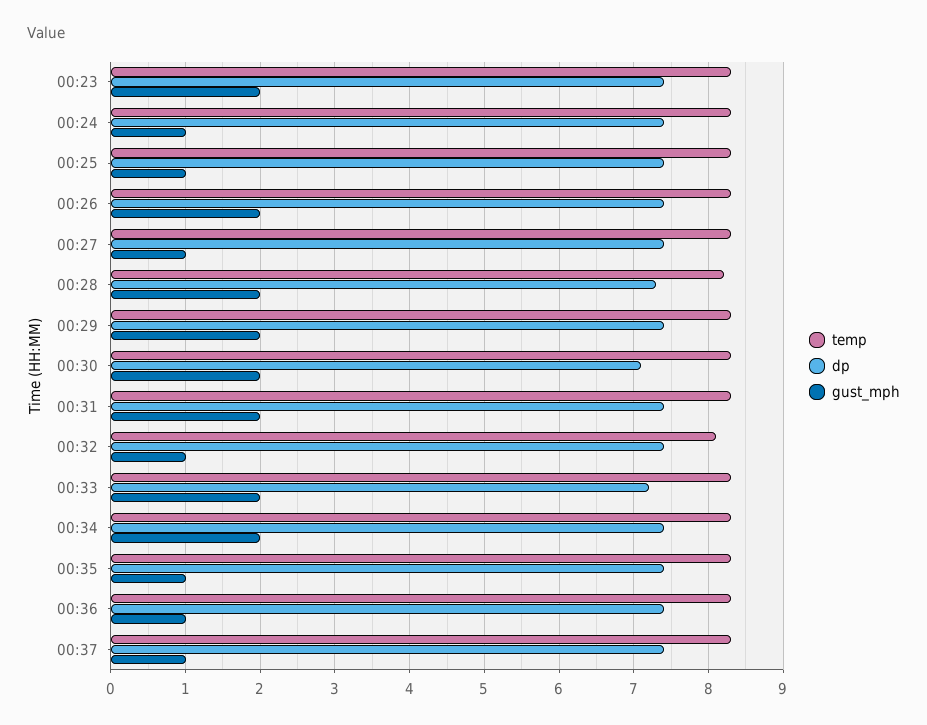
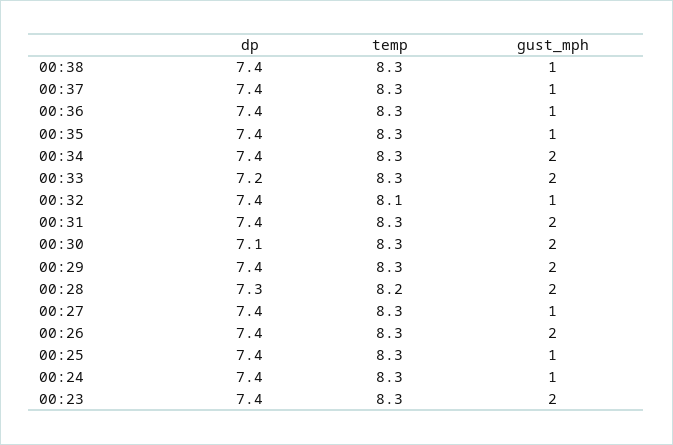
dp, 00:38: none -> 7.4
temp, 00:38: none -> 8.3
gust_mph, 00:38: none -> 1

